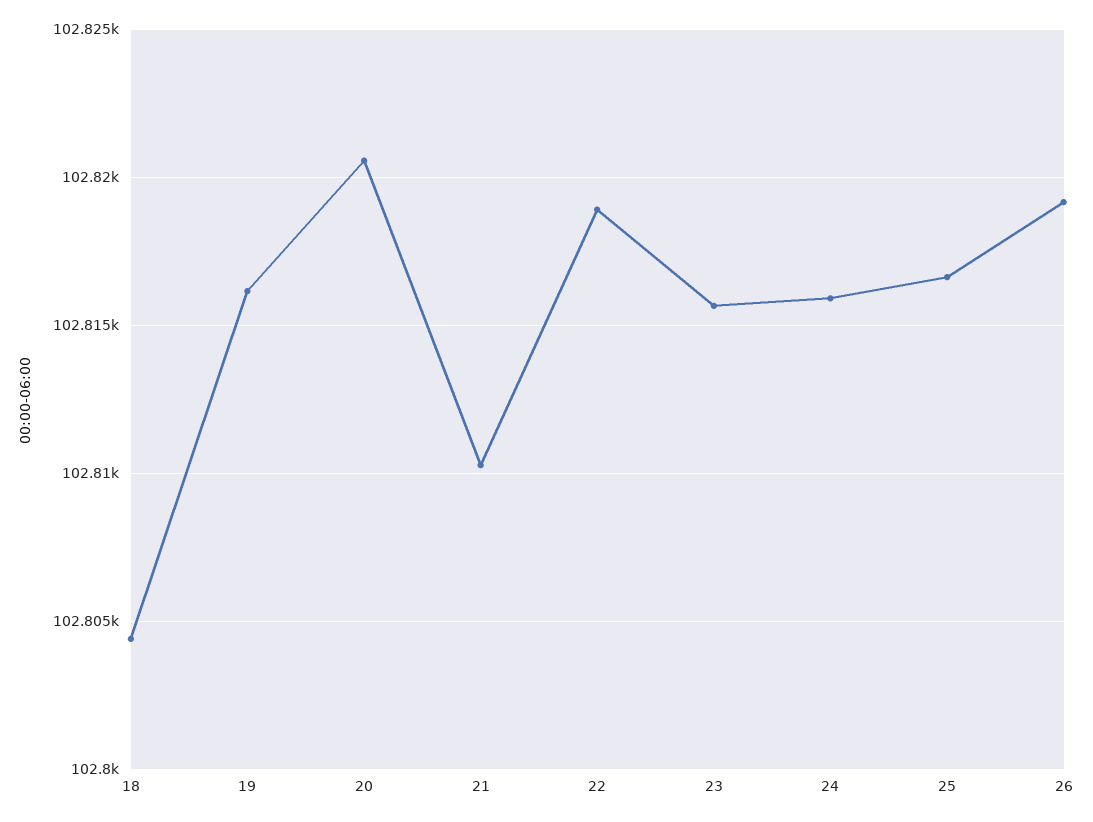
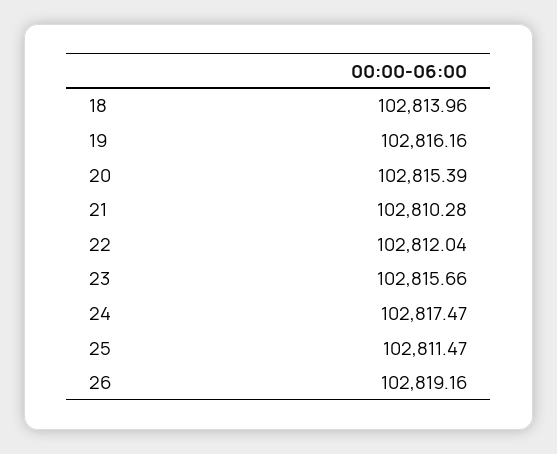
18: 102804.5 -> 102813.96
20: 102820.5 -> 102815.39
22: 102819 -> 102812.04
24: 102816 -> 102817.47
25: 102816.5 -> 102811.47

